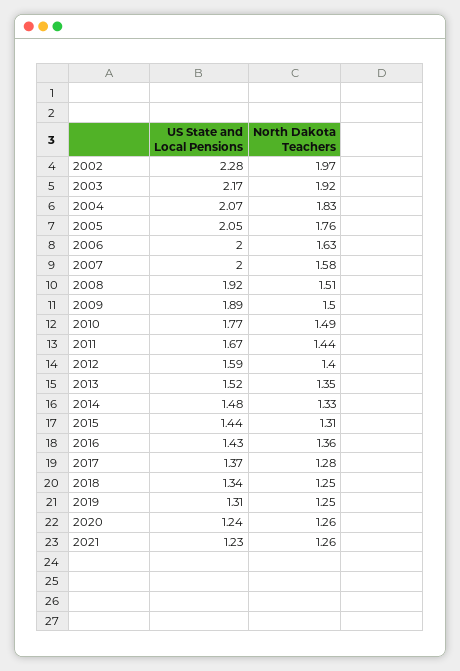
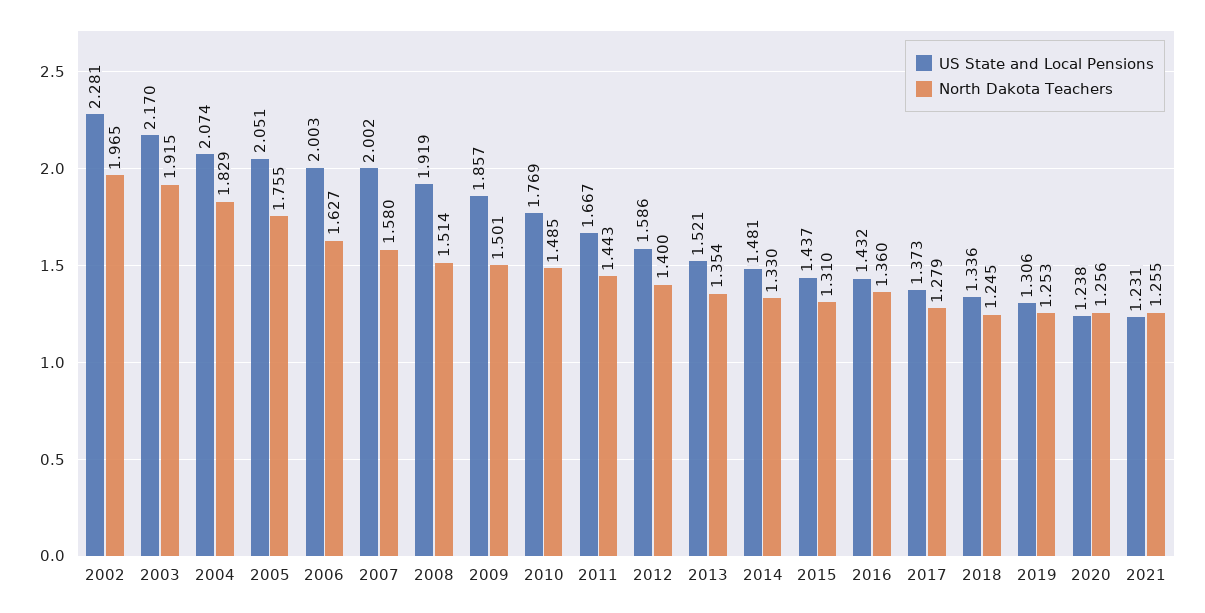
US State and Local Pensions, 2009: 1.89 -> 1.857

